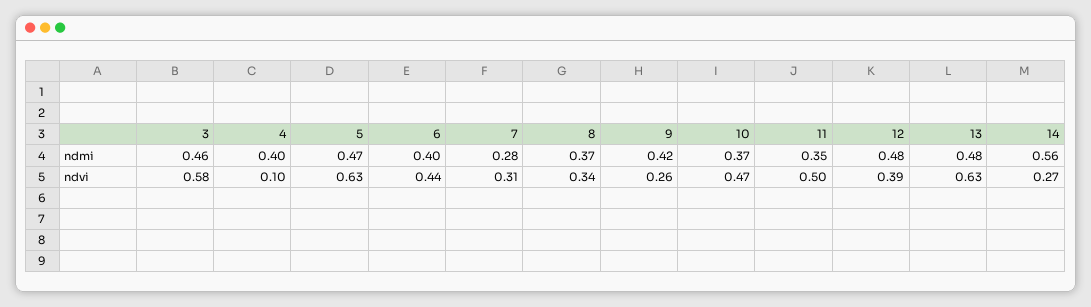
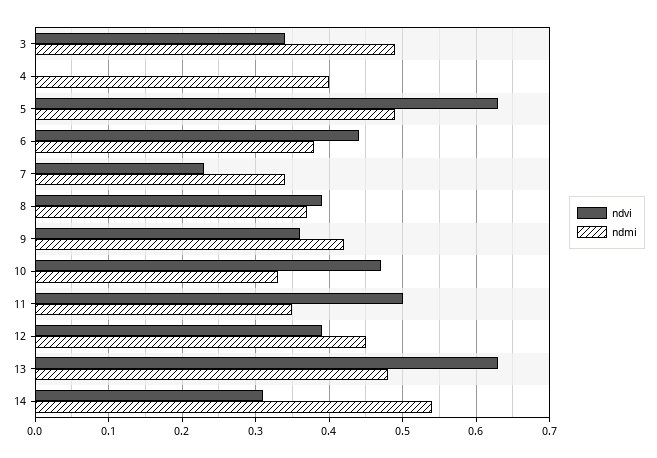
ndmi, 3: 0.46 -> 0.49
ndmi, 5: 0.47 -> 0.49
ndmi, 6: 0.4 -> 0.38
ndmi, 7: 0.28 -> 0.34
ndmi, 10: 0.37 -> 0.33
ndmi, 12: 0.48 -> 0.45
ndmi, 14: 0.56 -> 0.54
ndvi, 3: 0.58 -> 0.34
ndvi, 4: 0.1 -> 0
ndvi, 7: 0.31 -> 0.23
ndvi, 8: 0.34 -> 0.39
ndvi, 9: 0.26 -> 0.36
ndvi, 14: 0.27 -> 0.31

